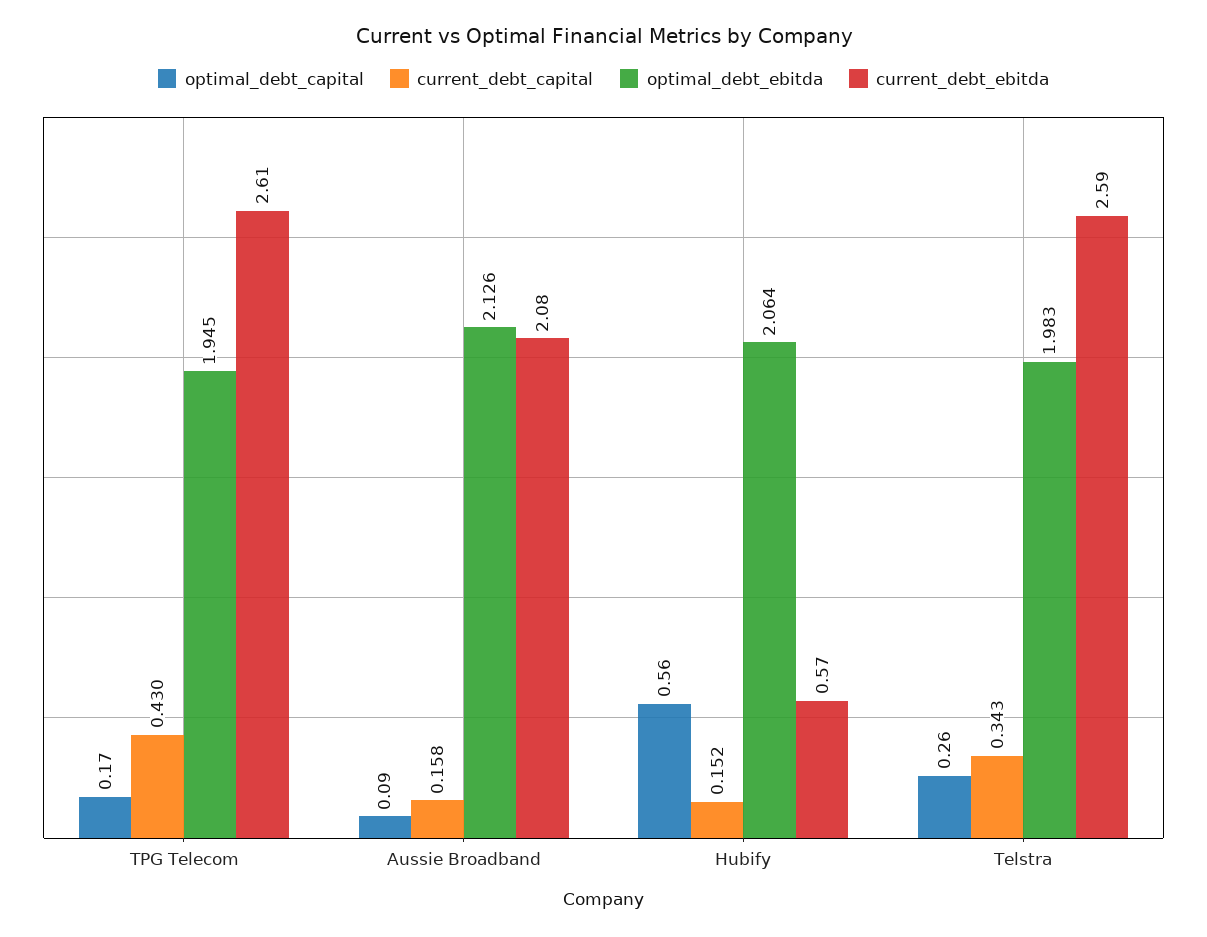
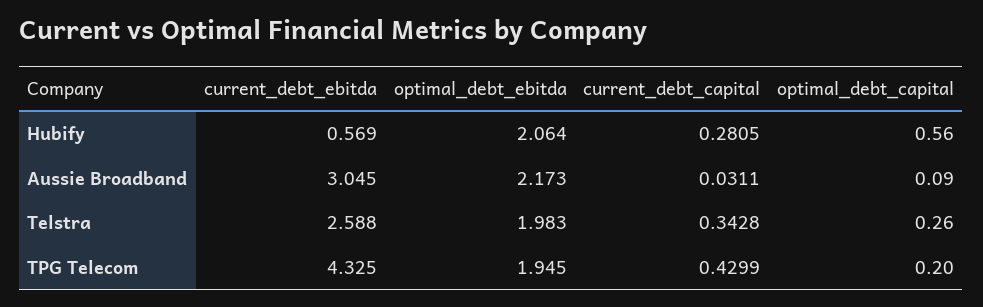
optimal_debt_capital, TPG Telecom: 0.17 -> 0.2
current_debt_ebitda, TPG Telecom: 2.61 -> 4.325
current_debt_capital, Aussie Broadband: 0.158 -> 0.0311
optimal_debt_ebitda, Aussie Broadband: 2.126 -> 2.173
current_debt_ebitda, Aussie Broadband: 2.08 -> 3.045
current_debt_capital, Hubify: 0.152 -> 0.2805

